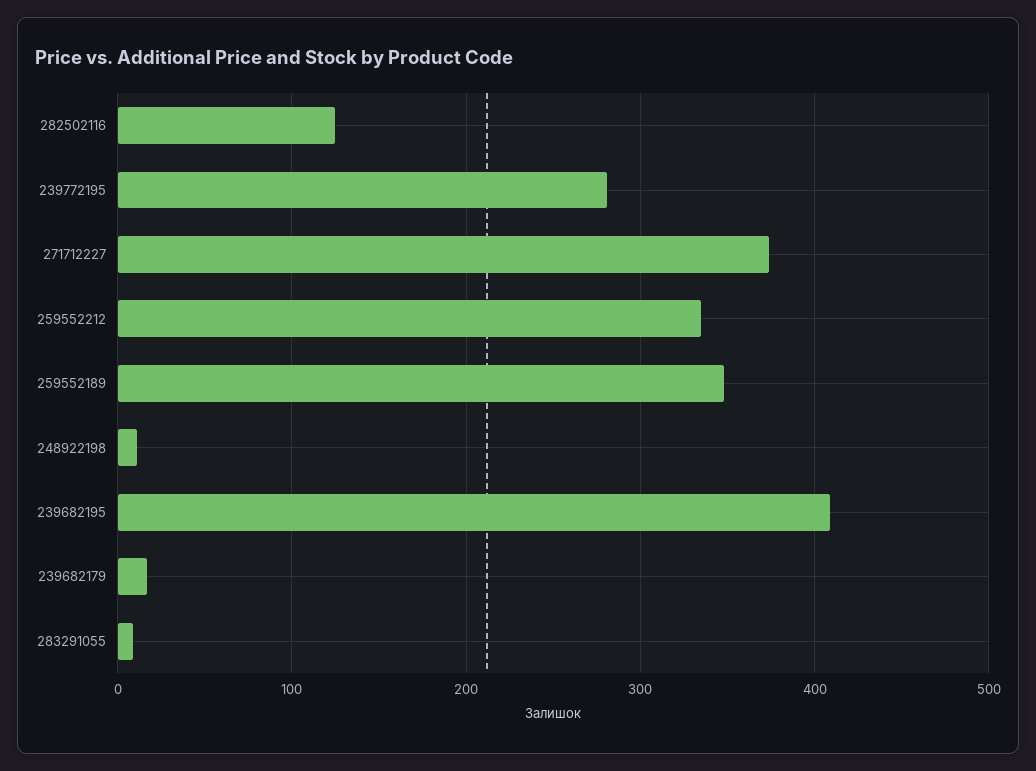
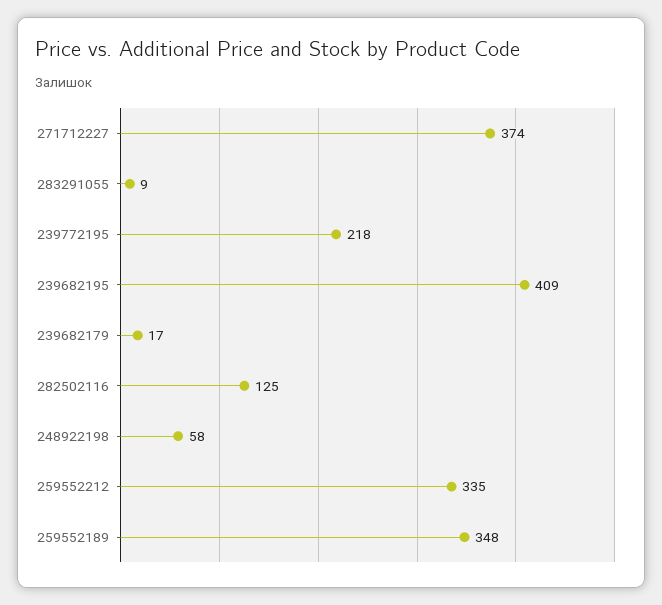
239772195: 280 -> 218
248922198: 10 -> 58

